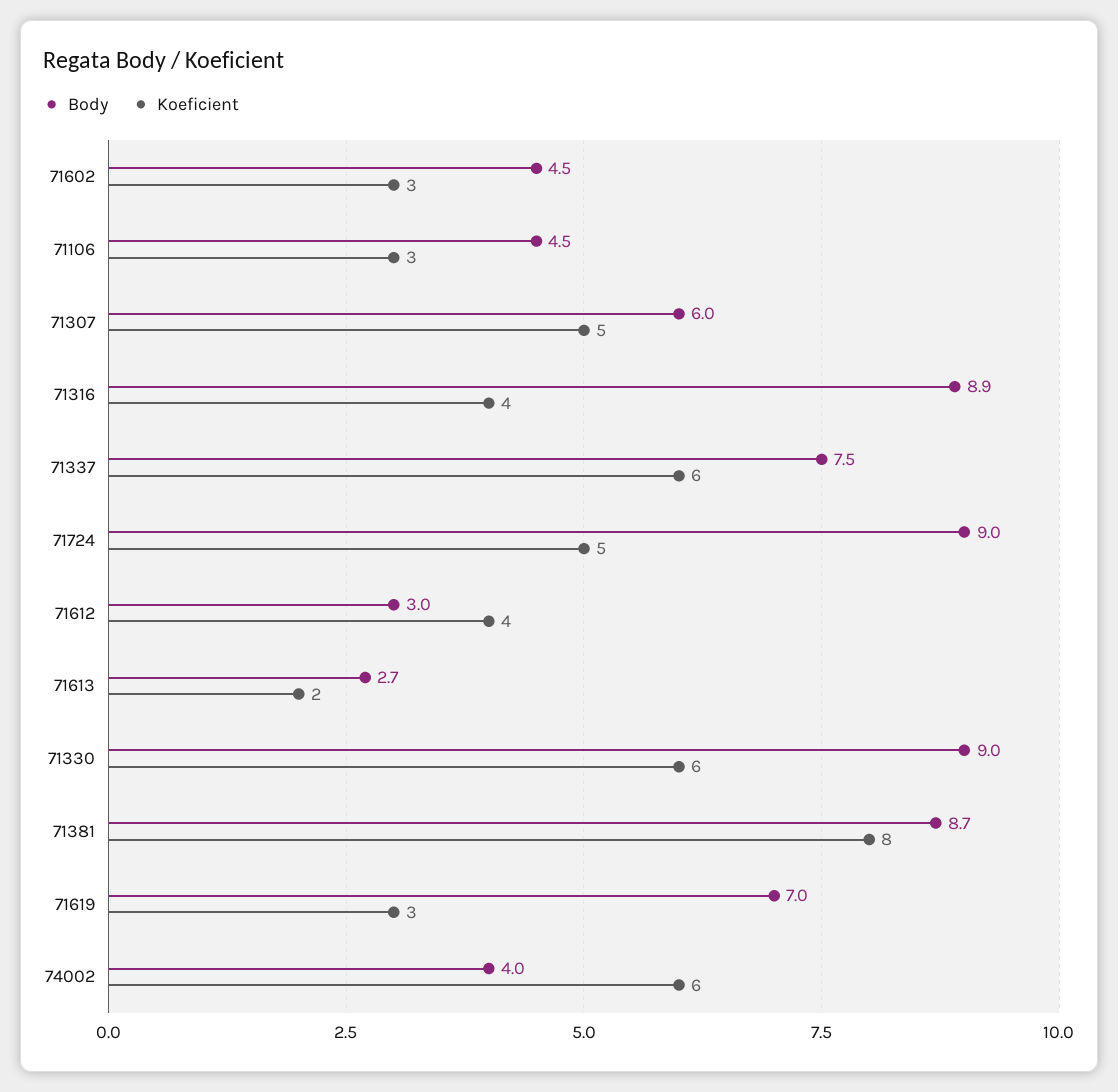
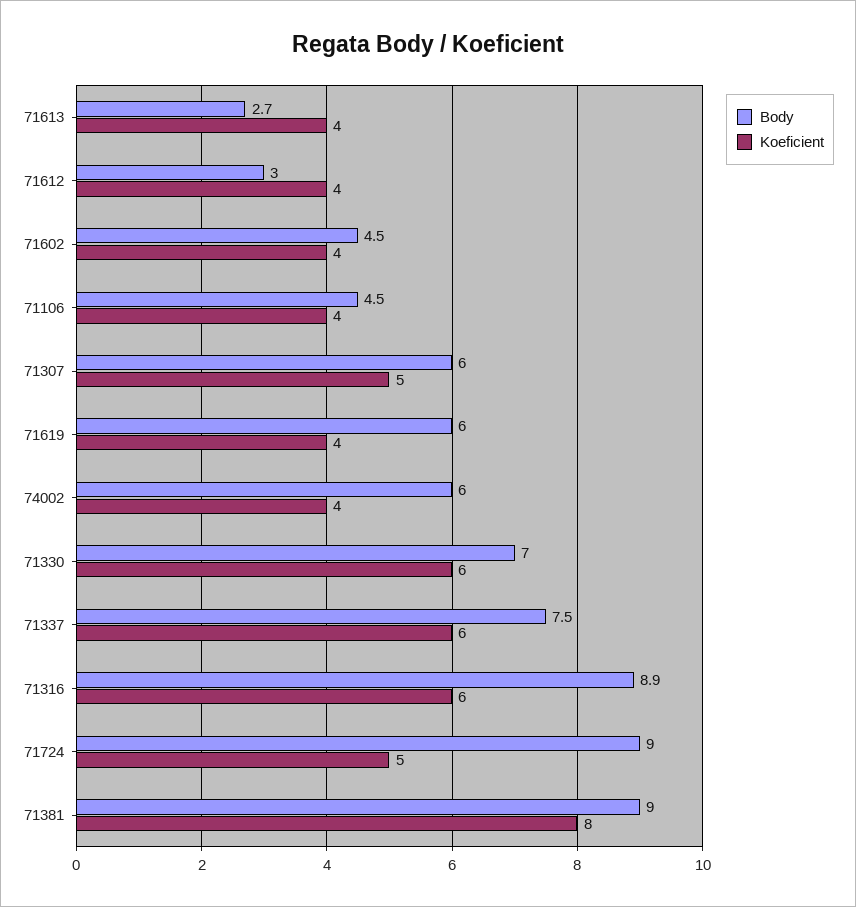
Koeficient, 71602: 3 -> 4
Koeficient, 71106: 3 -> 4
Koeficient, 71316: 4 -> 6
Koeficient, 71613: 2 -> 4
Body, 71330: 9 -> 7
Body, 71381: 8.7 -> 9
Body, 71619: 7 -> 6
Koeficient, 71619: 3 -> 4
Body, 74002: 4 -> 6
Koeficient, 74002: 6 -> 4

